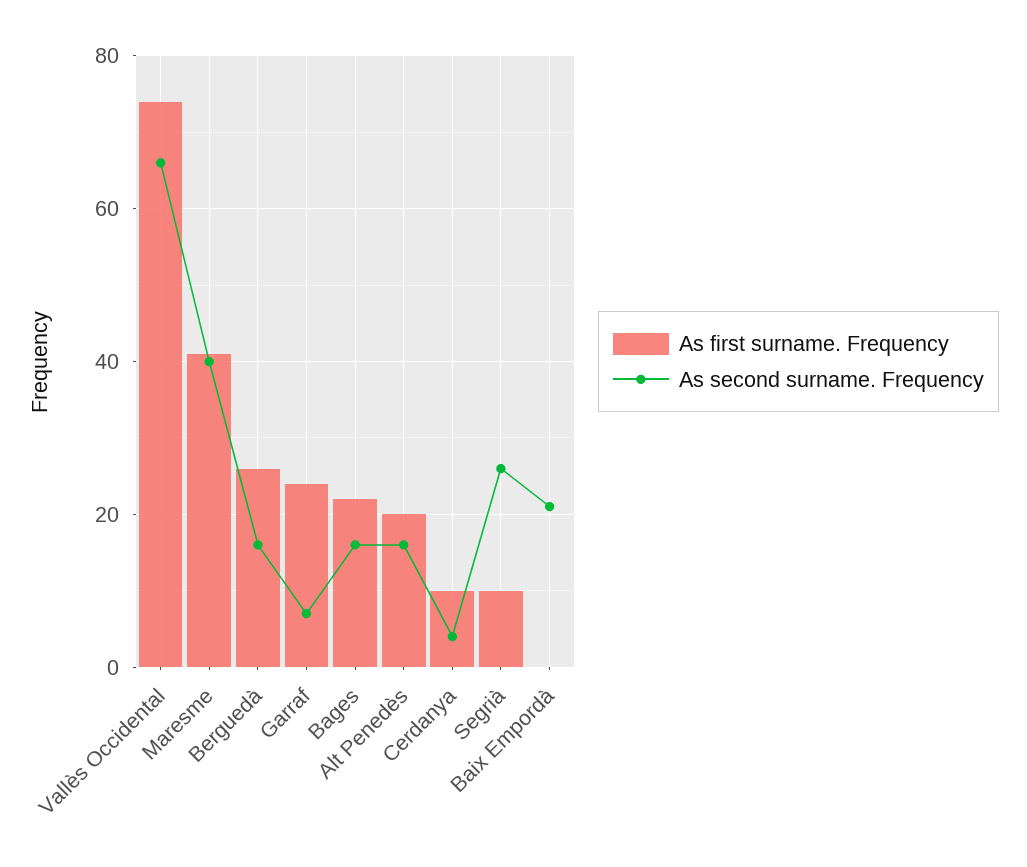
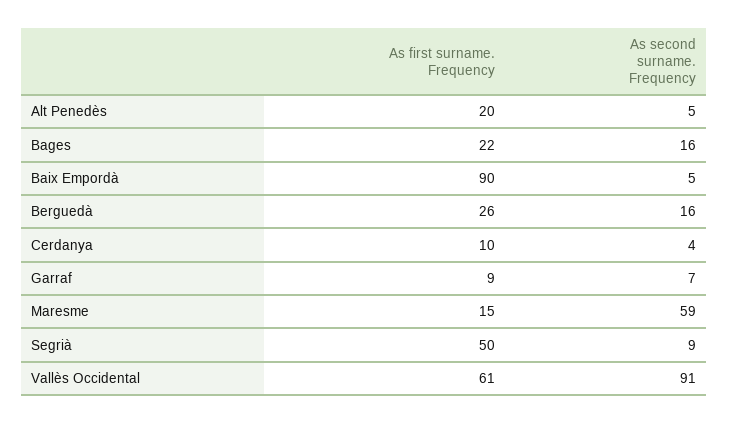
As first surname. Frequency, Vallès Occidental: 75 -> 61
As second surname. Frequency, Vallès Occidental: 65 -> 91
As first surname. Frequency, Maresme: 40 -> 15
As second surname. Frequency, Maresme: 40 -> 59
As first surname. Frequency, Garraf: 25 -> 9
As second surname. Frequency, Alt Penedès: 15 -> 5
As first surname. Frequency, Segrià: 10 -> 50
As second surname. Frequency, Segrià: 25 -> 9
As first surname. Frequency, Baix Empordà: 0 -> 90
As second surname. Frequency, Baix Empordà: 20 -> 5

